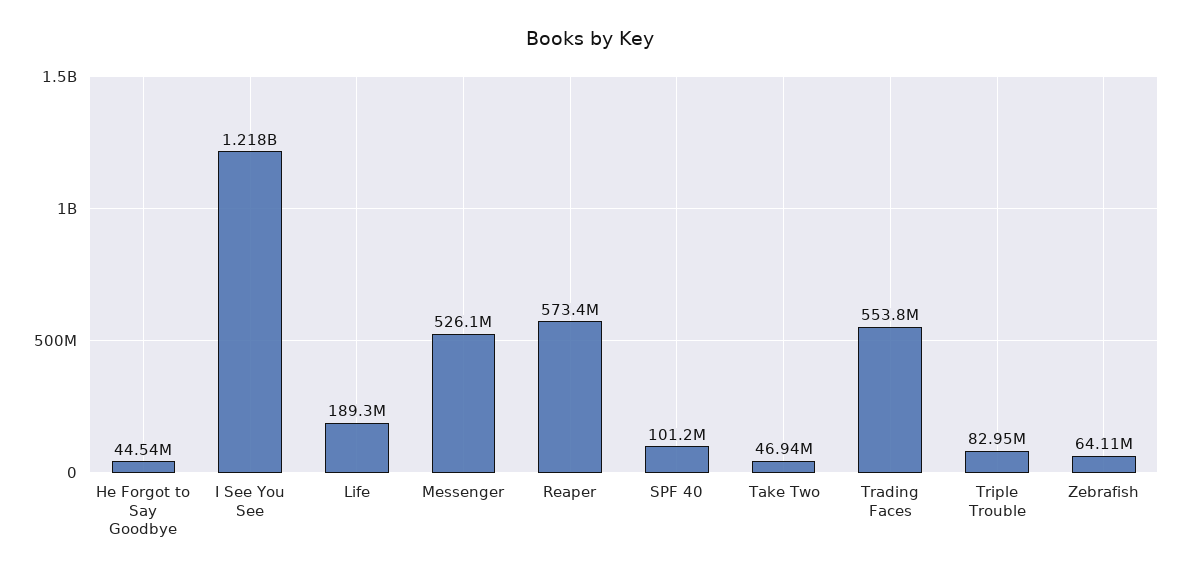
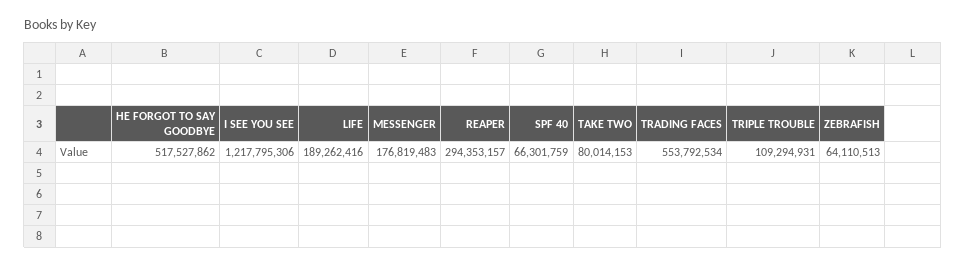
He Forgot to Say Goodbye: 44540000 -> 517527862
Messenger: 526100000 -> 176819483
Reaper: 573400000 -> 294353157
SPF 40: 101200000 -> 66301759
Take Two: 46940000 -> 80014153
Triple Trouble: 82950000 -> 109294931

